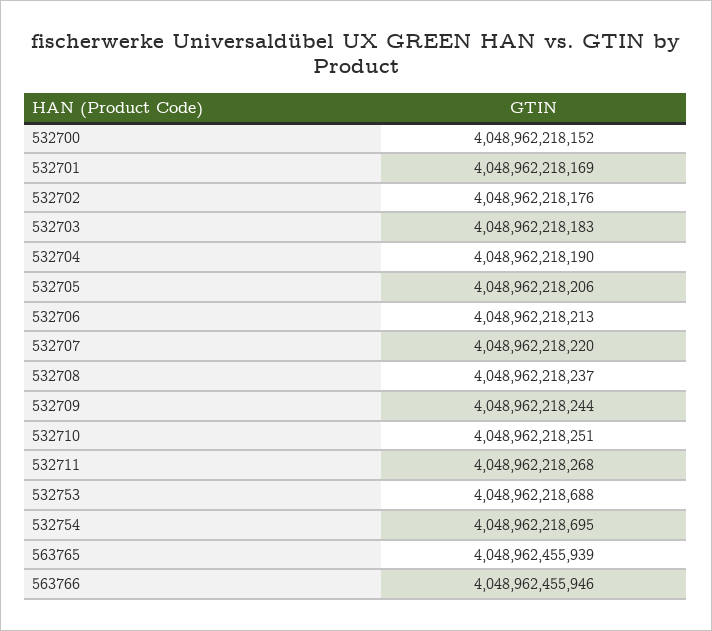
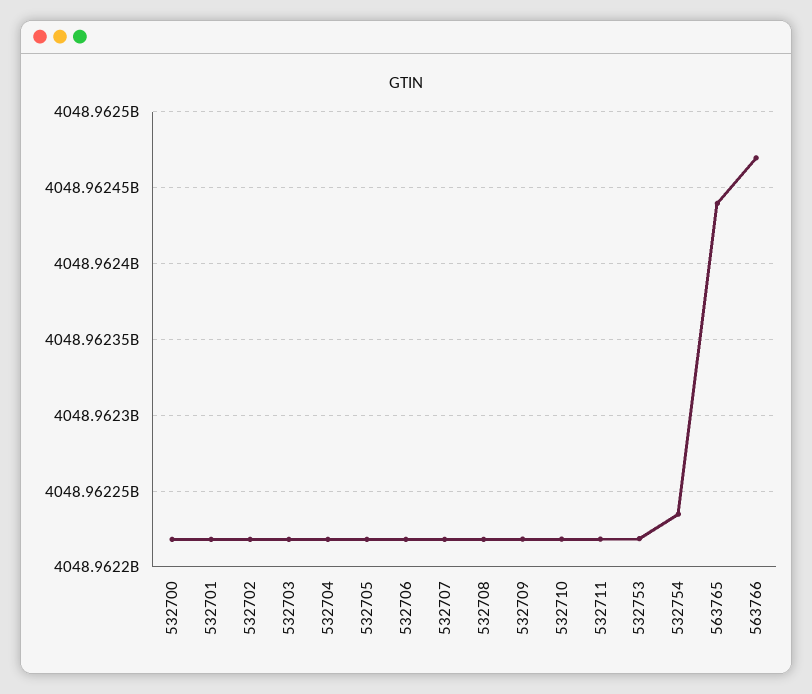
532754: 4048962218695 -> 4048962235000
563765: 4048962455939 -> 4048962440000
563766: 4048962455946 -> 4048962470000

